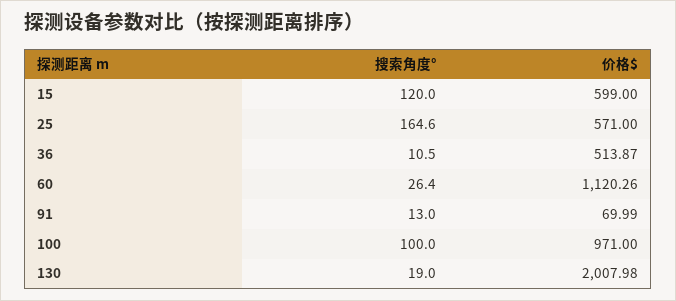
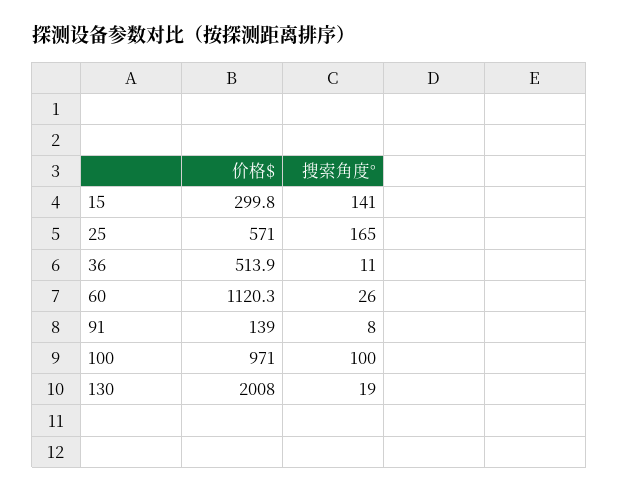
搜索角度°, 15: 120 -> 141
价格$, 15: 599 -> 299.8
搜索角度°, 91: 13 -> 8
价格$, 91: 69.99 -> 139

